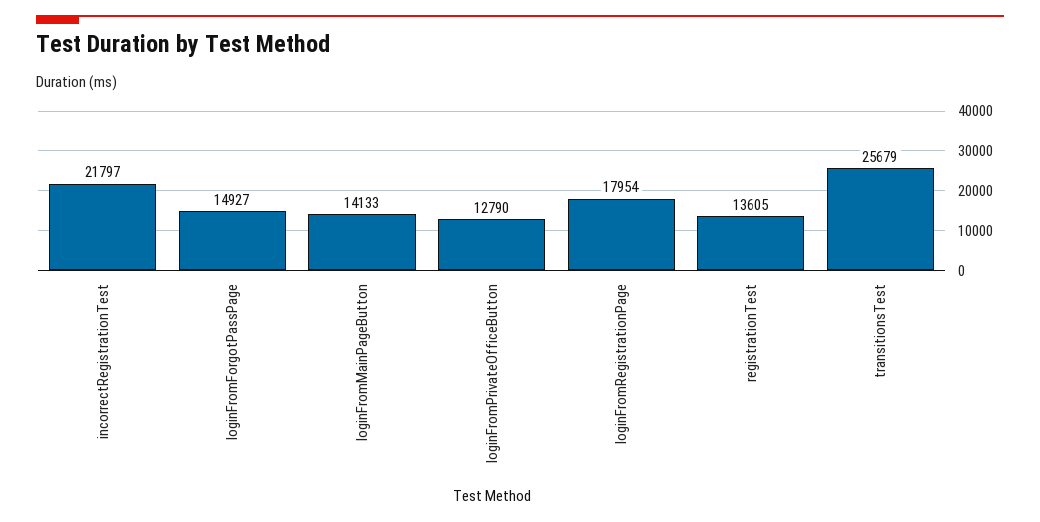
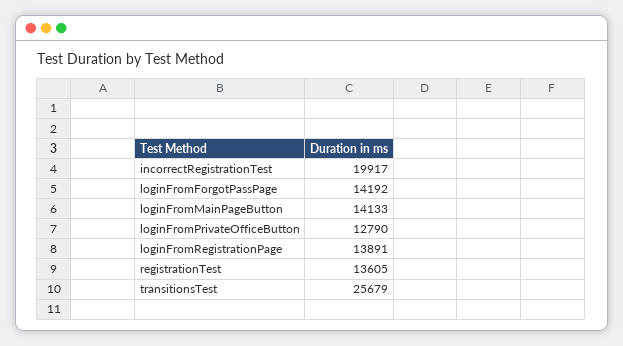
incorrectRegistrationTest: 21797 -> 19917
loginFromForgotPassPage: 14927 -> 14192
loginFromRegistrationPage: 17954 -> 13891

